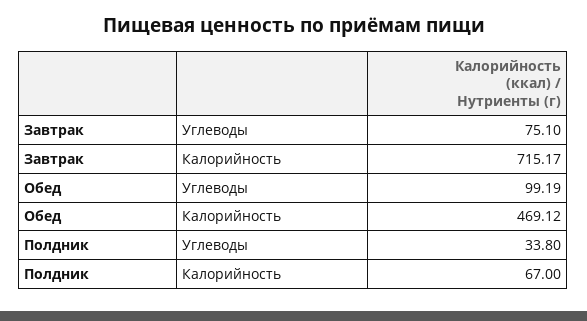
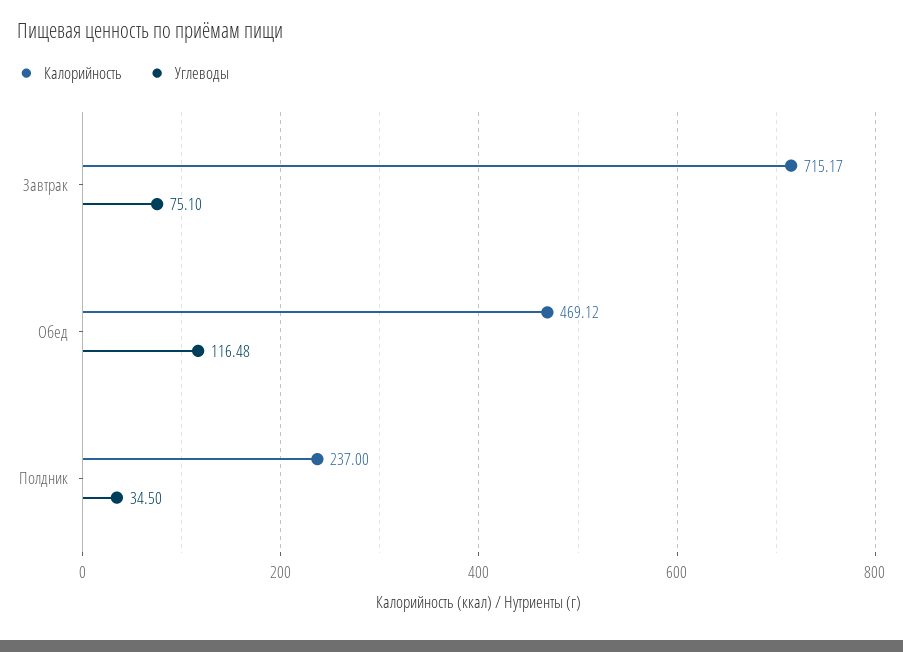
Углеводы, Обед: 99.19 -> 116.48
Углеводы, Полдник: 33.8 -> 34.5
Калорийность, Полдник: 67 -> 237

